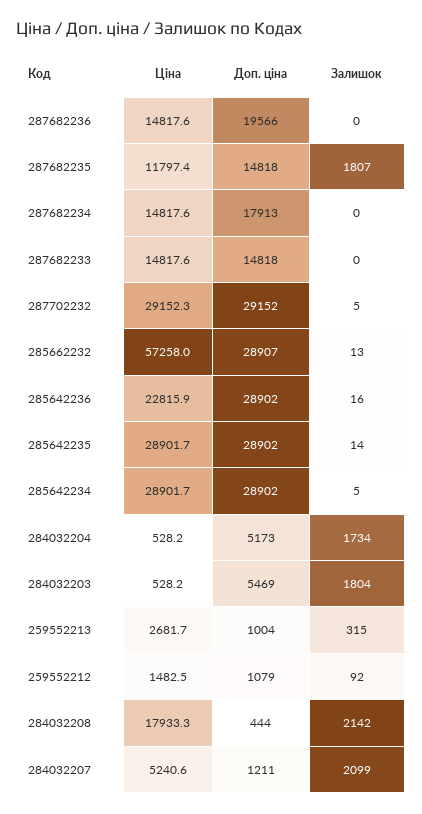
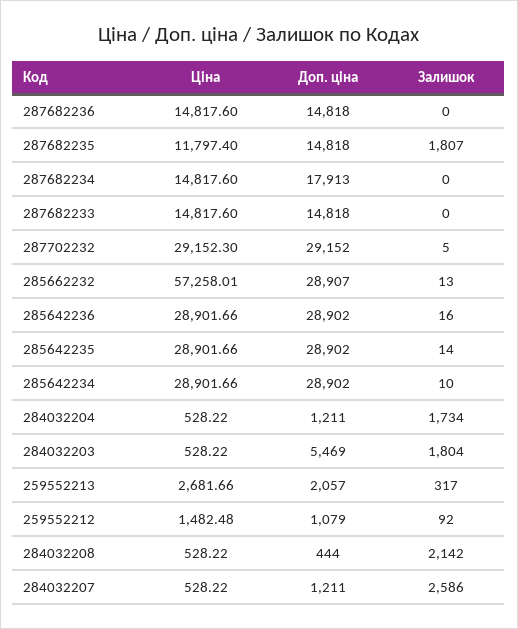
Доп. ціна, 287682236: 19566 -> 14818
Ціна, 285642236: 22815.9 -> 28901.66
Залишок, 285642234: 5 -> 10
Доп. ціна, 284032204: 5173 -> 1211
Доп. ціна, 259552213: 1004 -> 2057
Залишок, 259552213: 315 -> 317
Ціна, 284032208: 17933.3 -> 528.22
Ціна, 284032207: 5240.6 -> 528.22
Залишок, 284032207: 2099 -> 2586

